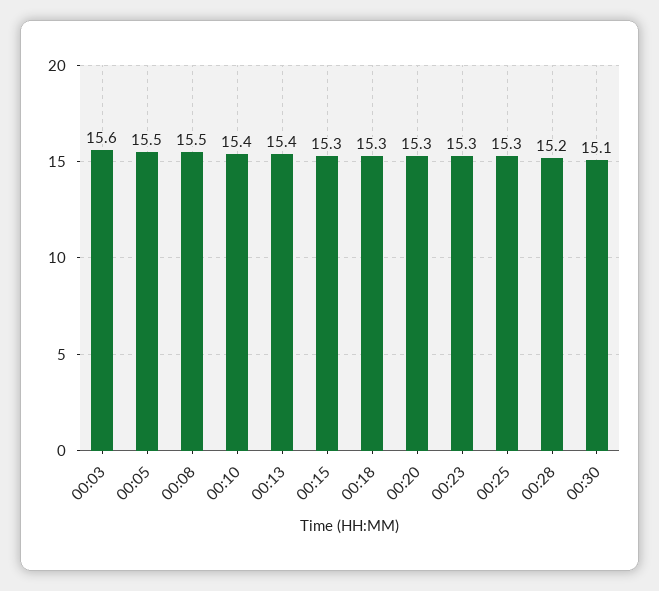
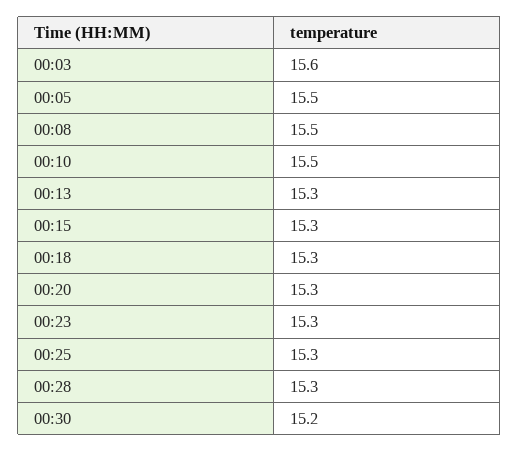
00:10: 15.4 -> 15.5
00:13: 15.4 -> 15.3
00:28: 15.2 -> 15.3
00:30: 15.1 -> 15.2

